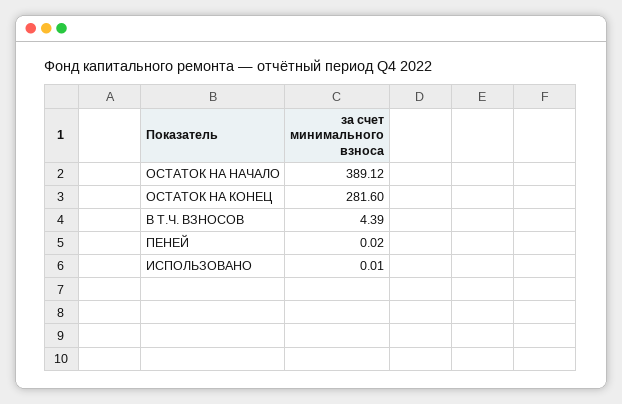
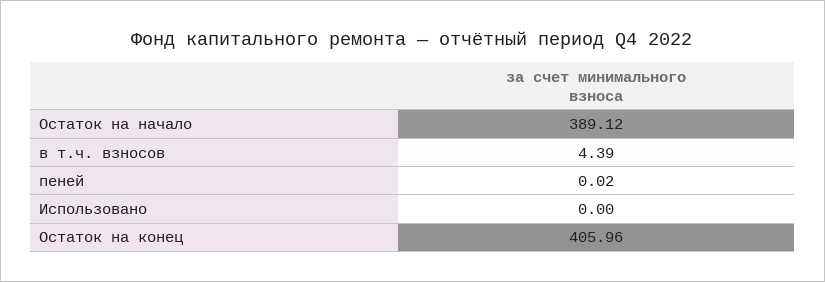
ОСТАТОК НА КОНЕЦ: 281.6 -> 405.96
ИСПОЛЬЗОВАНО: 0.01 -> 0

